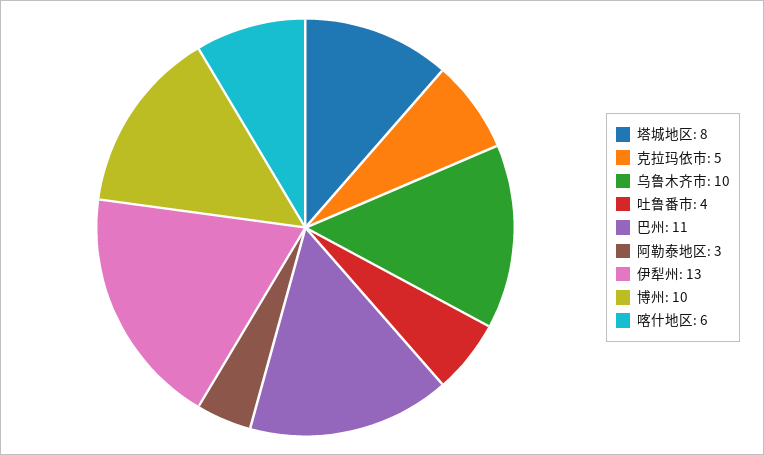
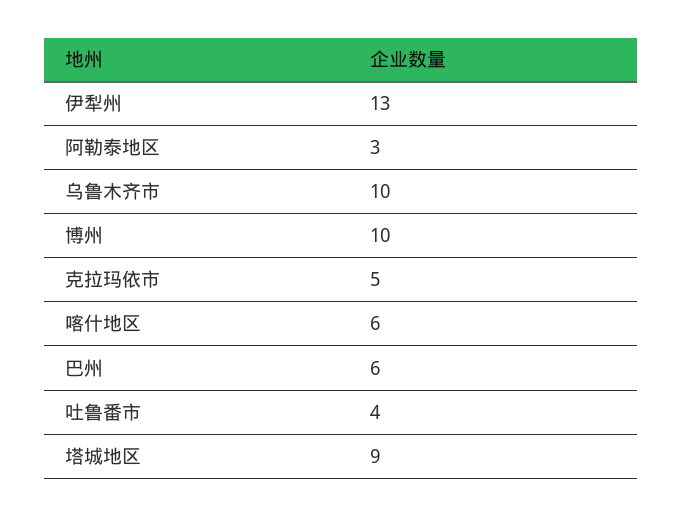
塔城地区: 8 -> 9
巴州: 11 -> 6

